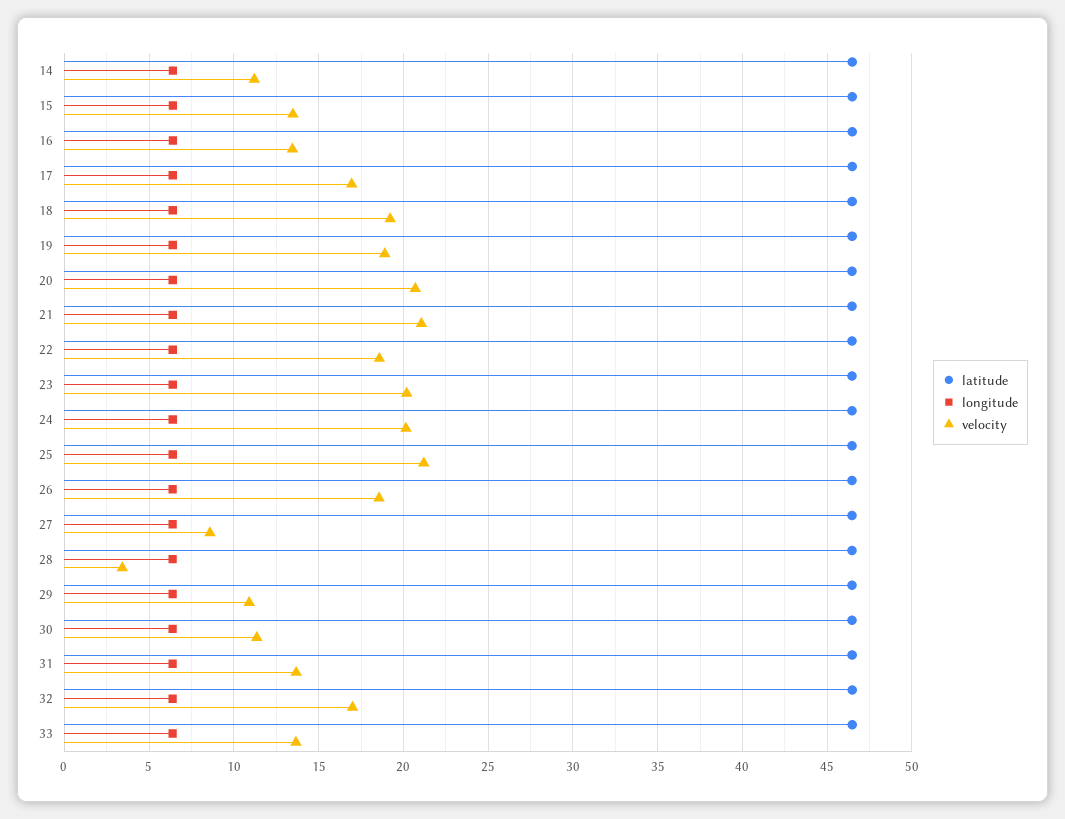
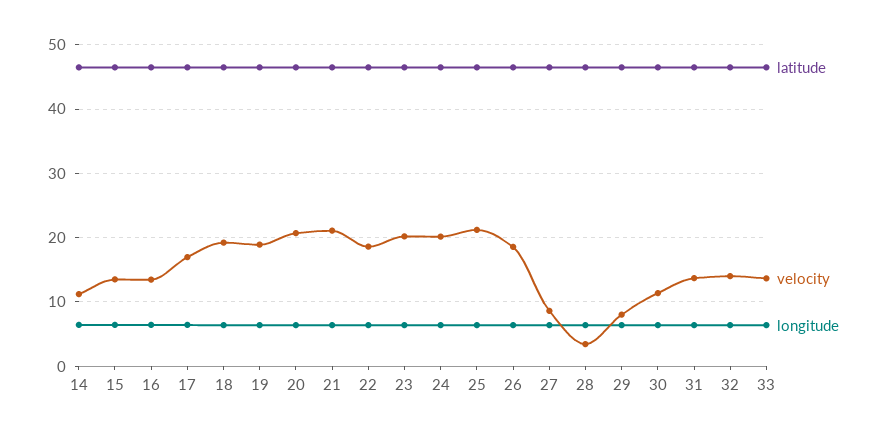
velocity, 29: 11 -> 8
velocity, 32: 17 -> 14

